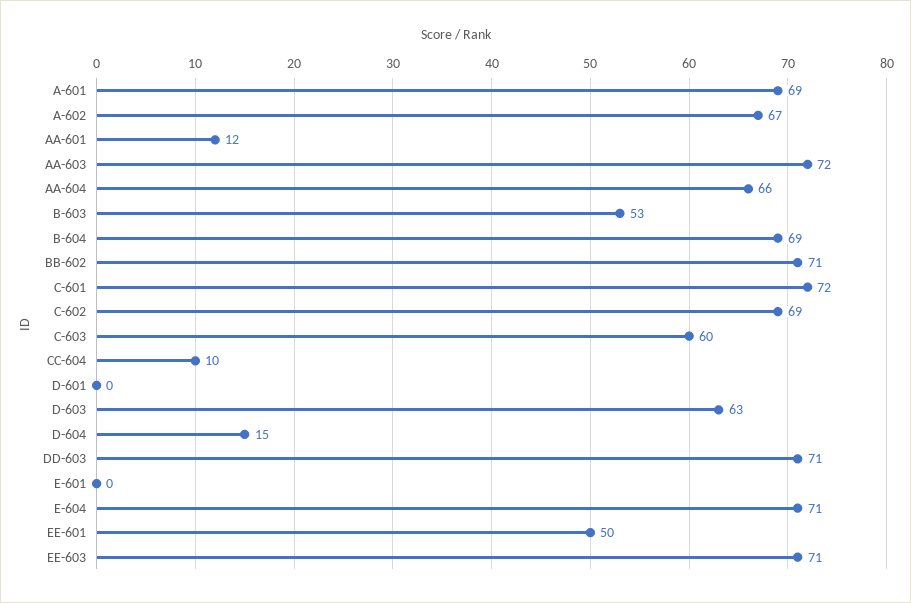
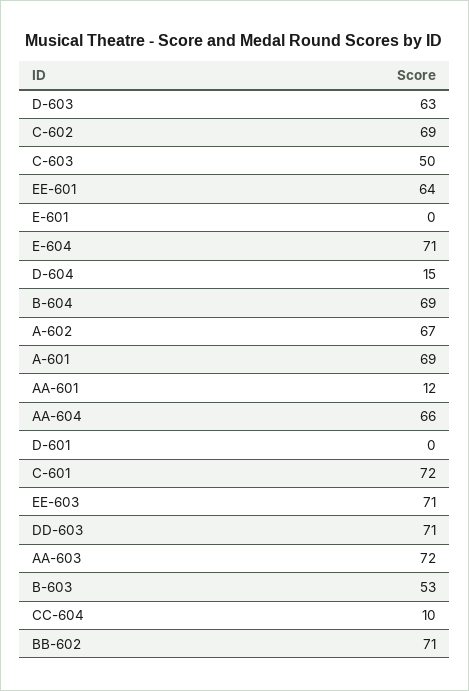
C-603: 60 -> 50
EE-601: 50 -> 64

